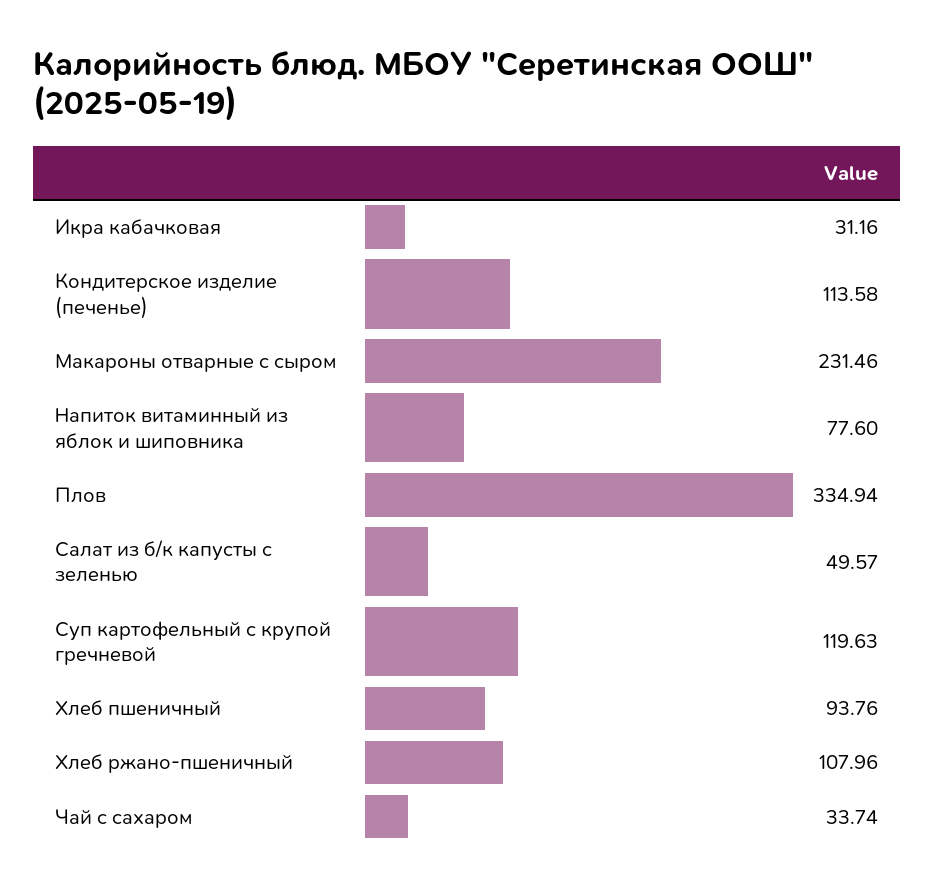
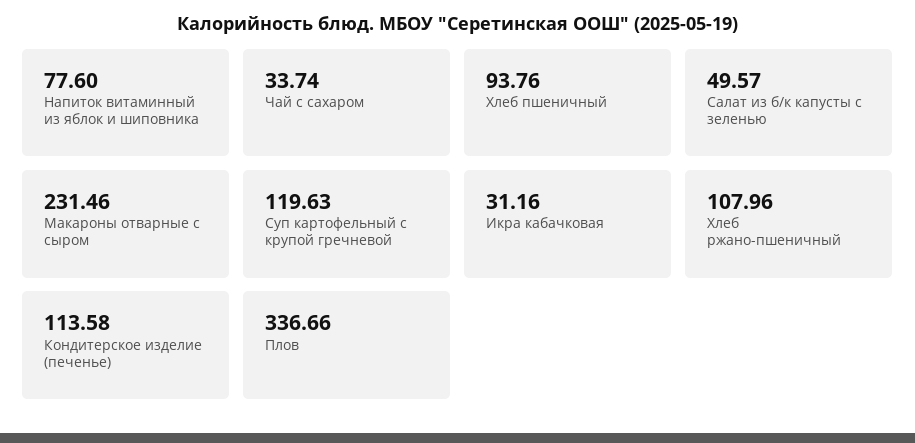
Плов: 334.94 -> 336.66

